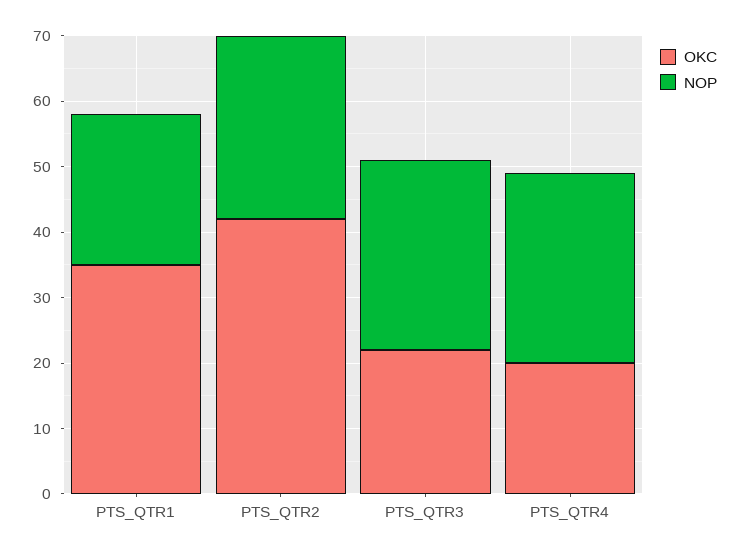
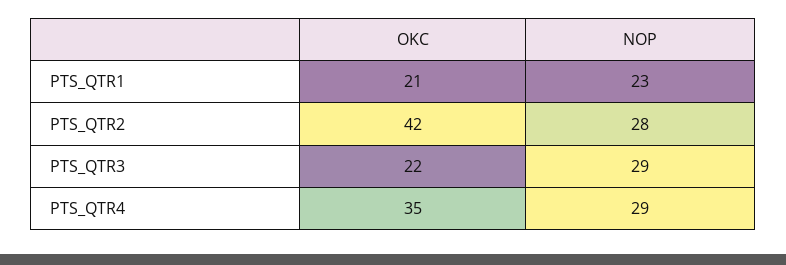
OKC, PTS_QTR1: 35 -> 21
OKC, PTS_QTR4: 20 -> 35

